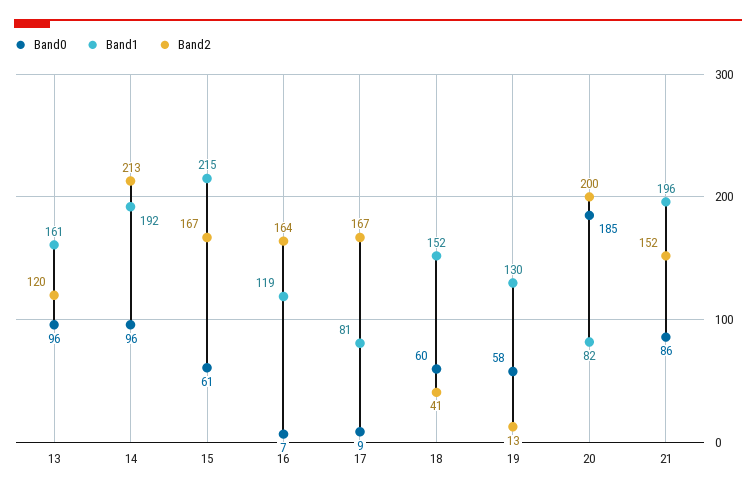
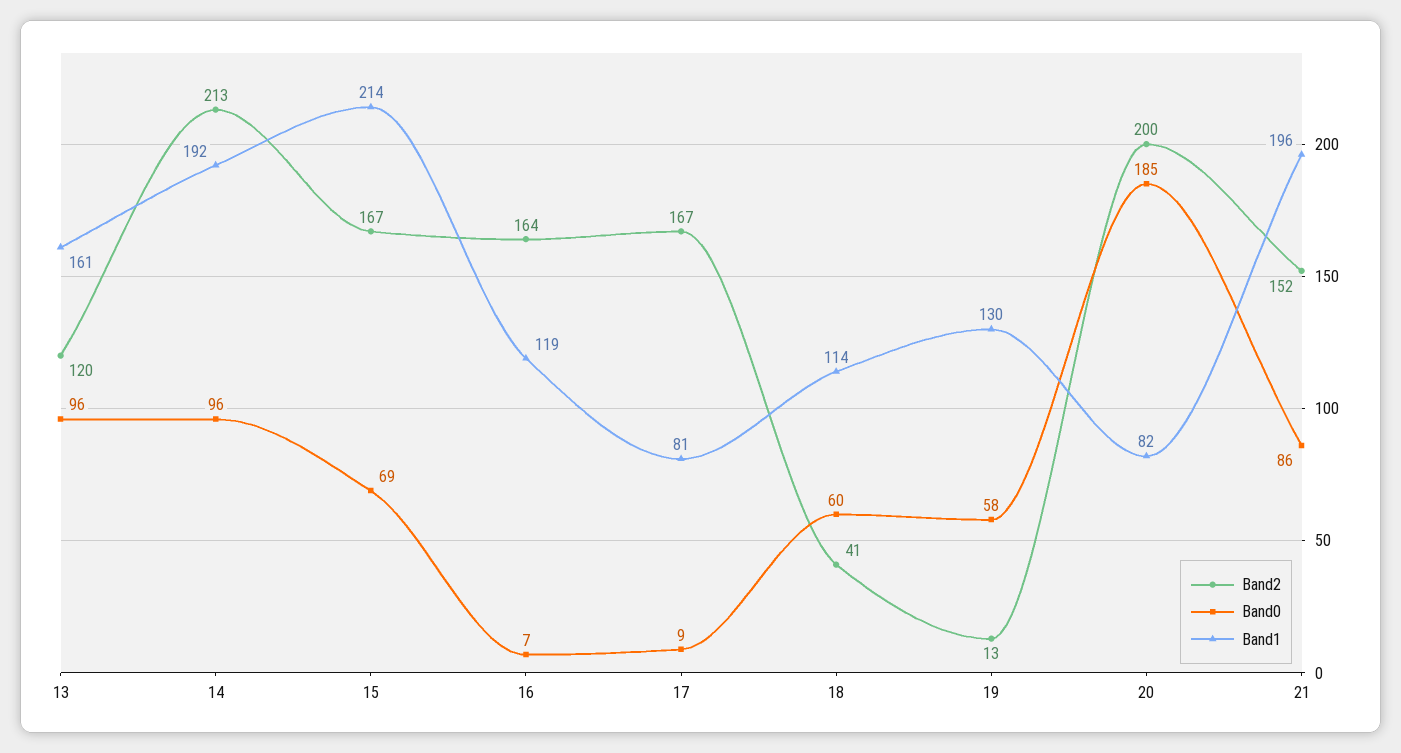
Band0, 15: 61 -> 69
Band1, 15: 215 -> 214
Band1, 18: 152 -> 114

